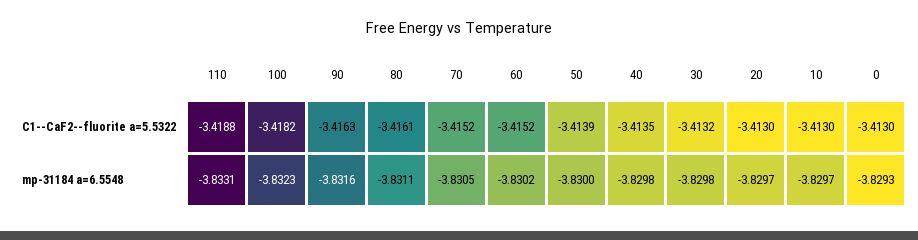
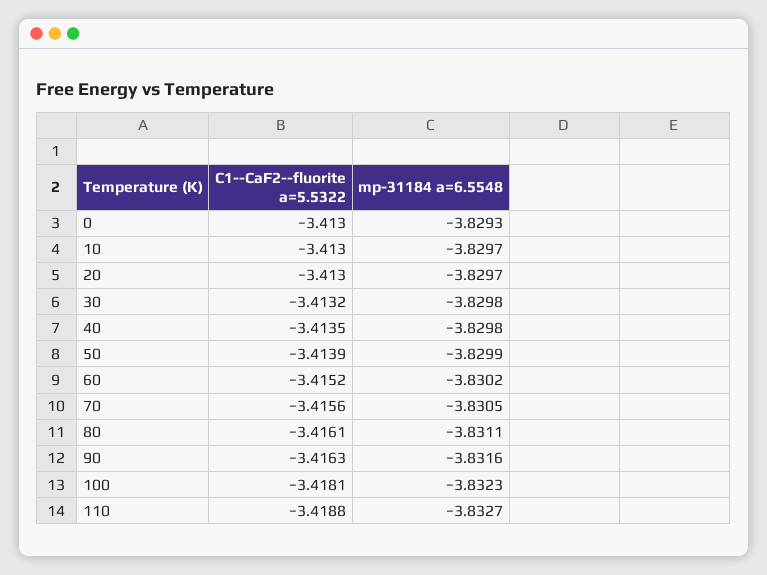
100, C1--CaF2--fluorite a=5.5322: -3.4182 -> -3.4181
70, C1--CaF2--fluorite a=5.5322: -3.4152 -> -3.4156
110, mp-31184 a=6.5548: -3.8331 -> -3.8327
50, mp-31184 a=6.5548: -3.83 -> -3.8299

